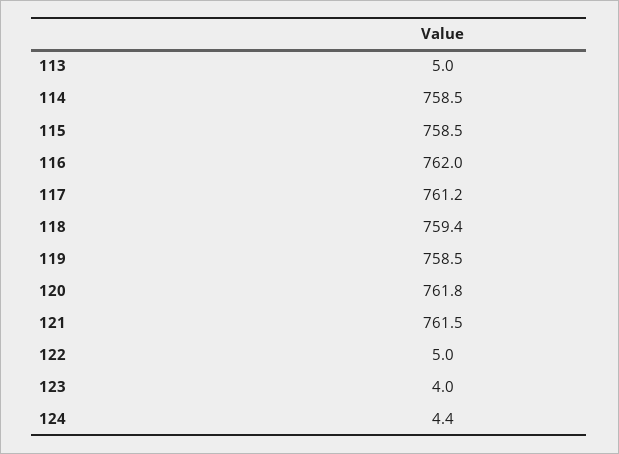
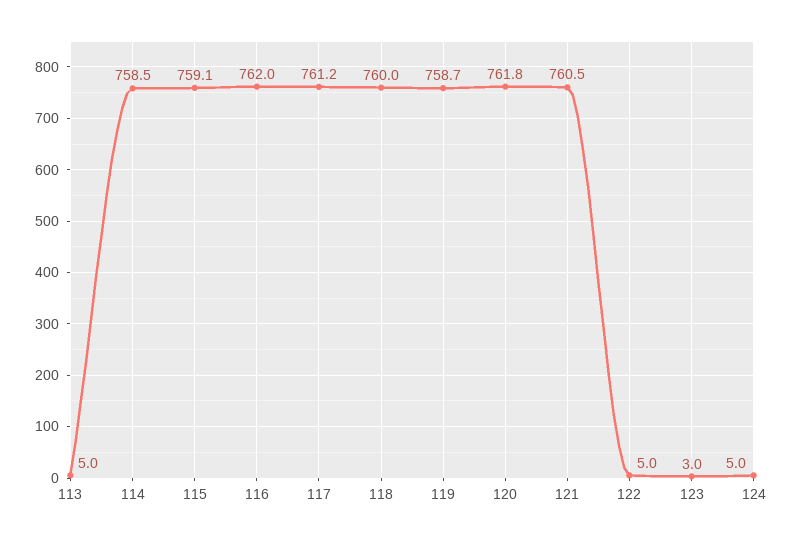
115: 758.5 -> 759.1
118: 759.4 -> 760
119: 758.5 -> 758.7
121: 761.5 -> 760.5
123: 4 -> 3
124: 4.4 -> 5

